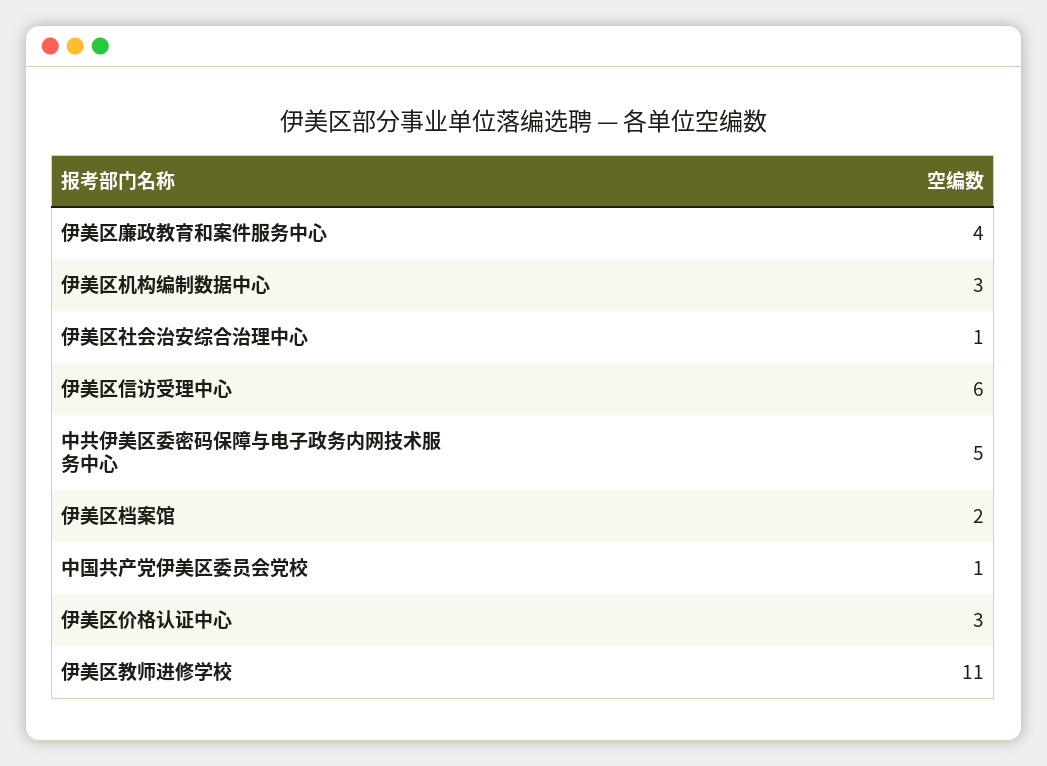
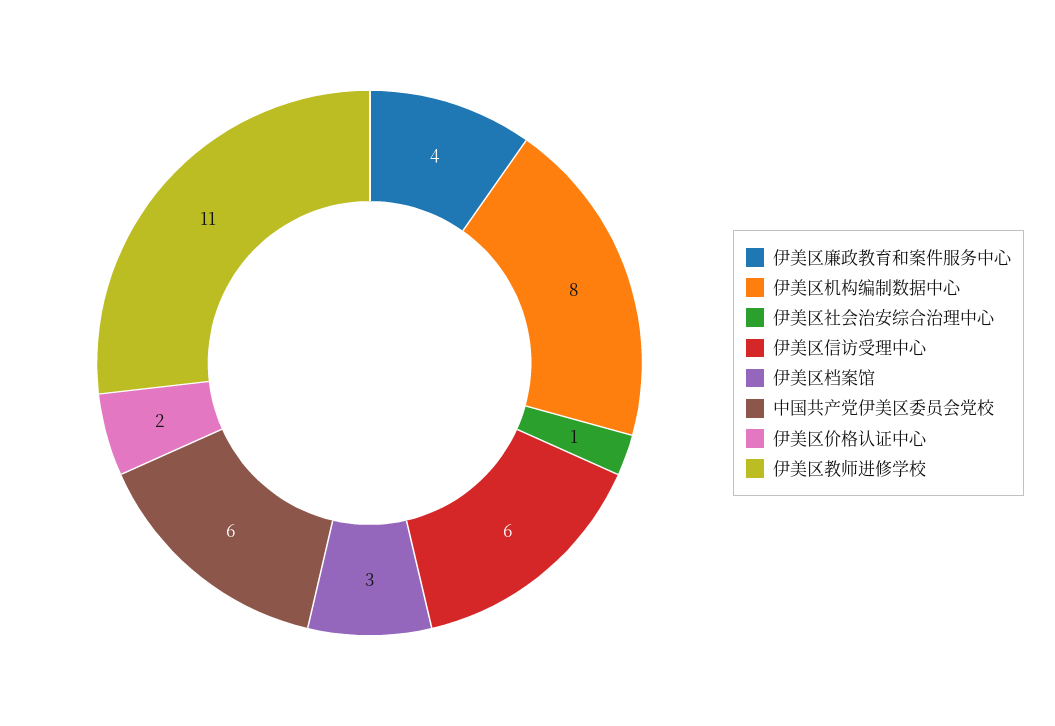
伊美区机构编制数据中心: 3 -> 8
中共伊美区委密码保障与电子政务内网技术服务中心: 5 -> none
伊美区档案馆: 2 -> 3
中国共产党伊美区委员会党校: 1 -> 6
伊美区价格认证中心: 3 -> 2

